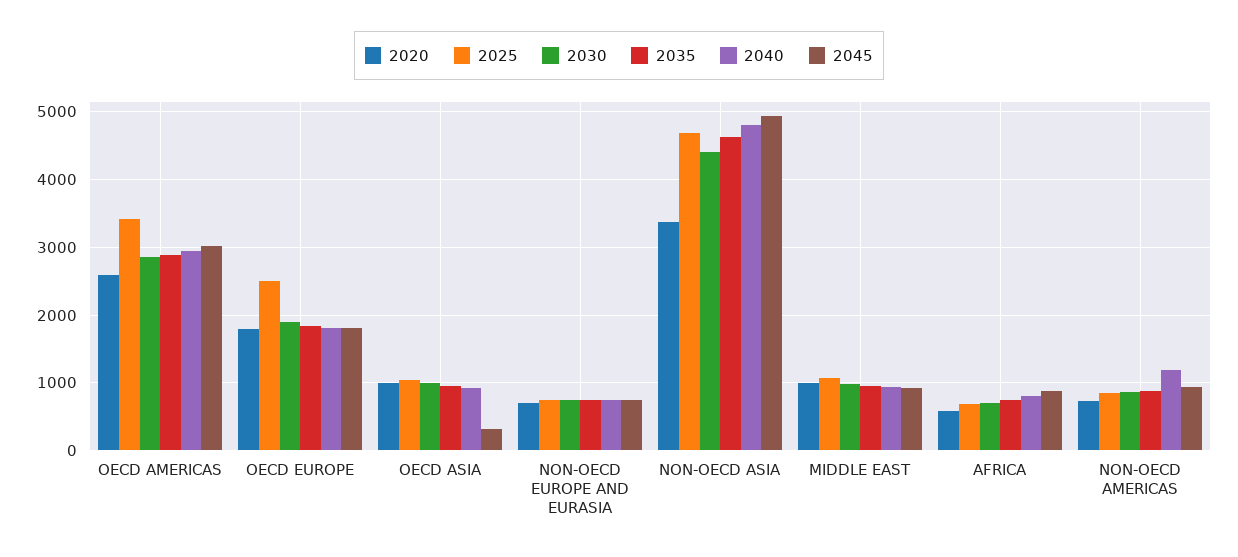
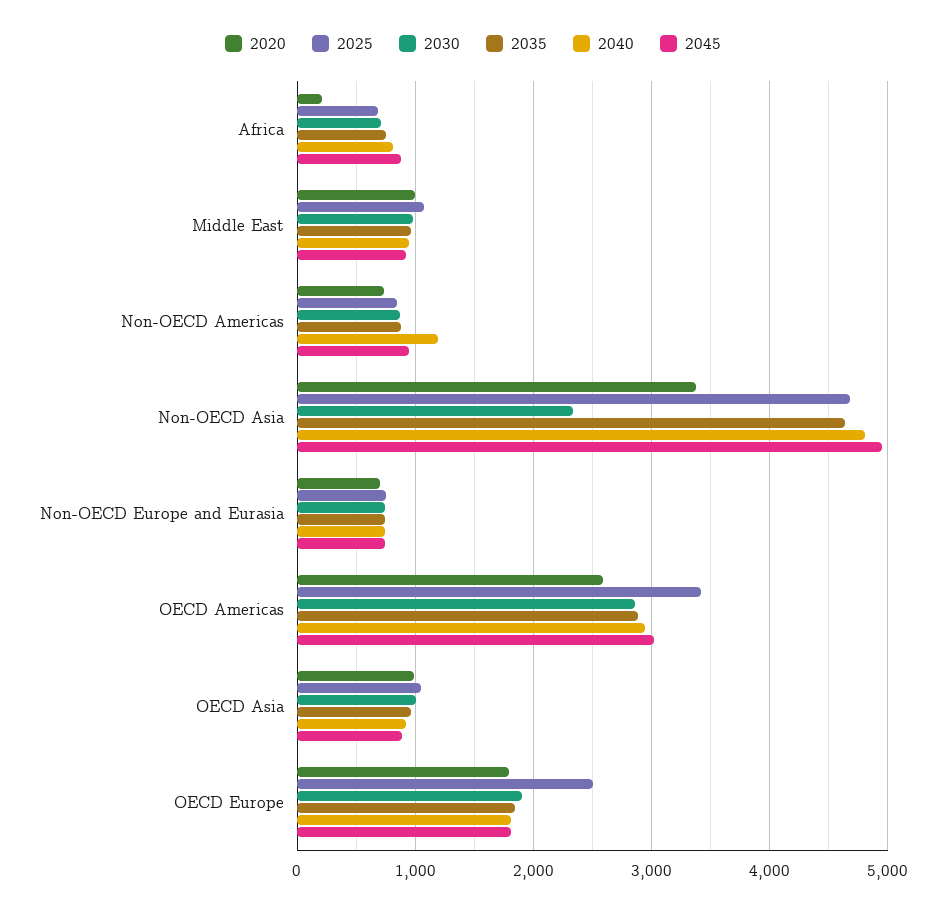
2045, OECD ASIA: 300 -> 900
2030, NON-OECD ASIA: 4400 -> 2300
2020, AFRICA: 600 -> 200

